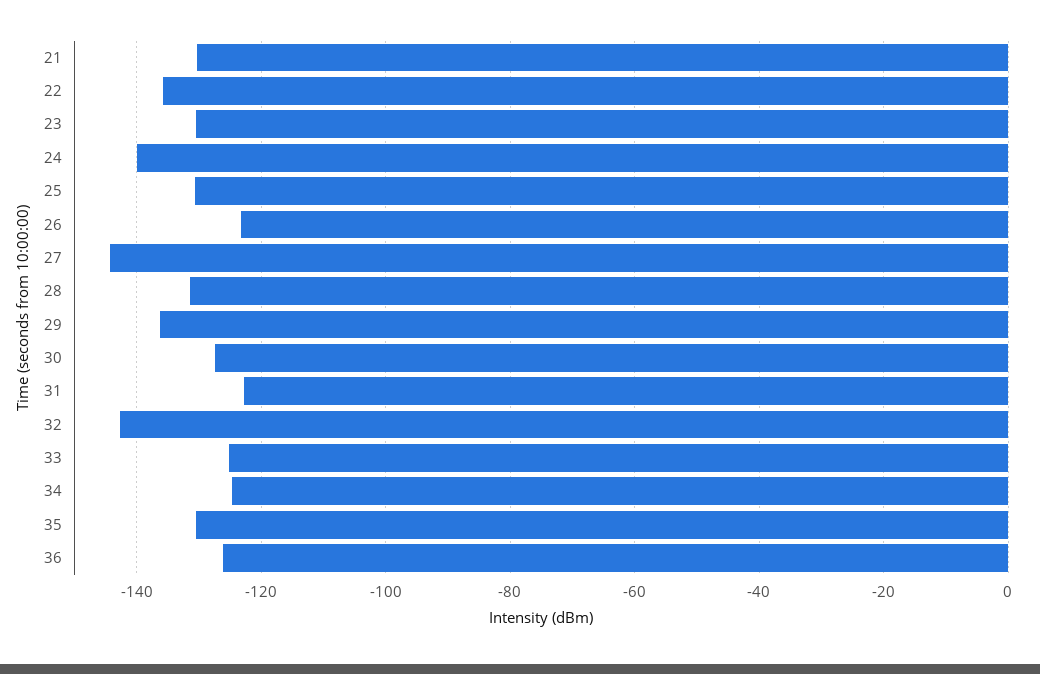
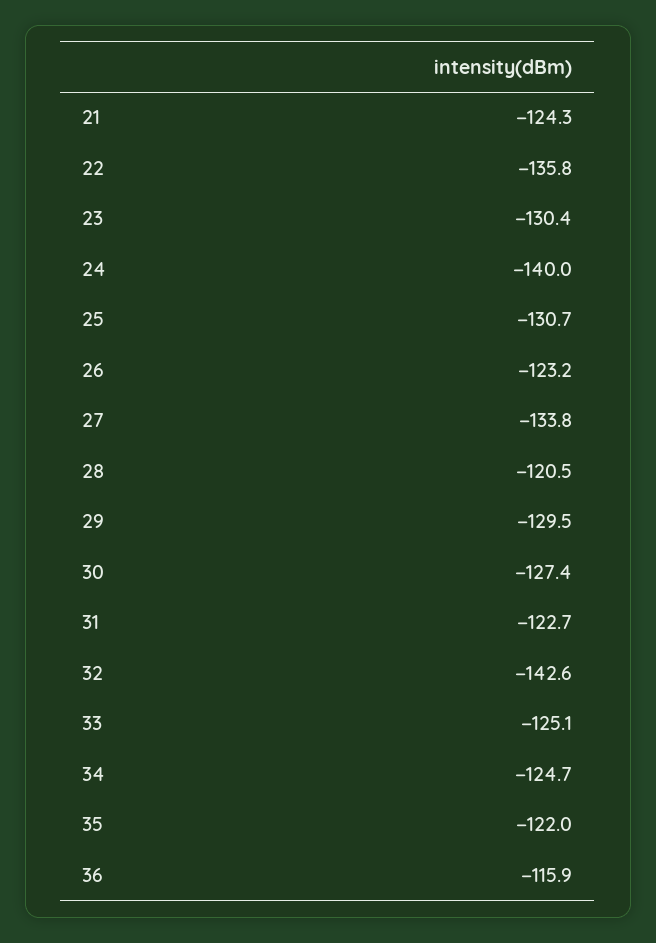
21: -130 -> -124.3
27: -144 -> -133.8
28: -132 -> -120.5
29: -136 -> -129.5
35: -130 -> -122
36: -126 -> -115.9

